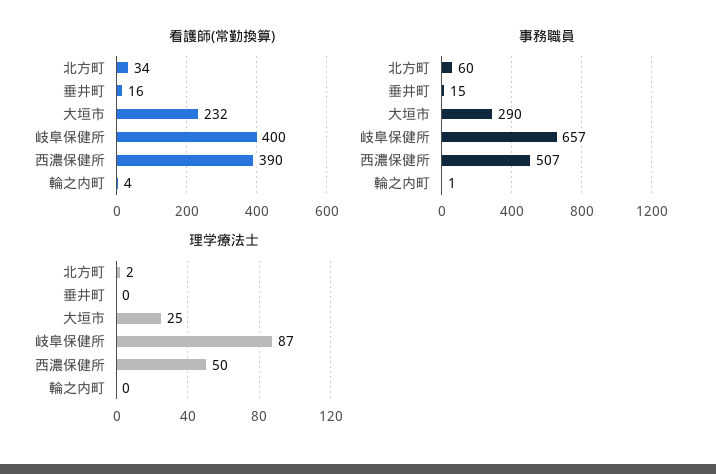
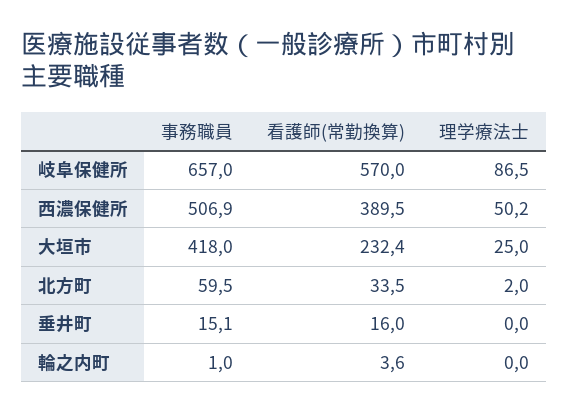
看護師(常勤換算), 岐阜保健所: 400 -> 570
事務職員, 大垣市: 290 -> 418

